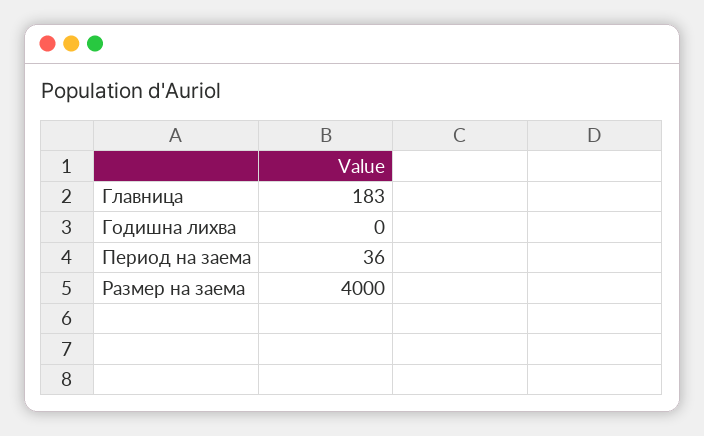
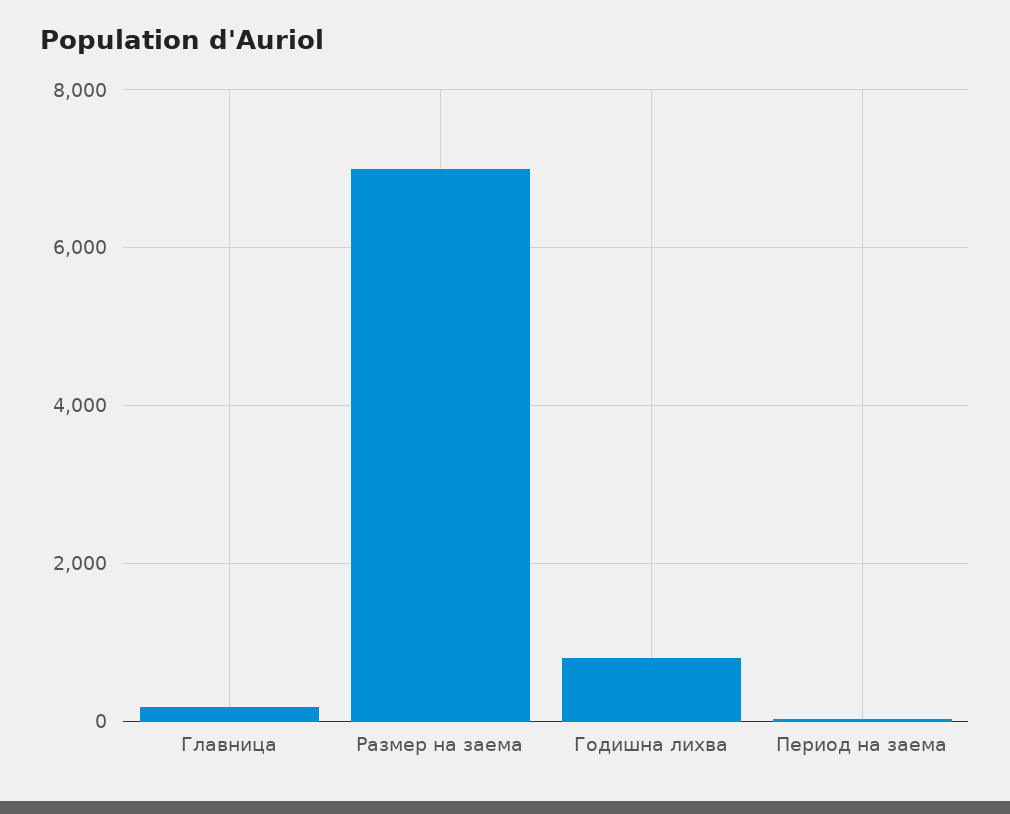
Годишна лихва: 0 -> 800
Размер на заема: 4000 -> 7000

